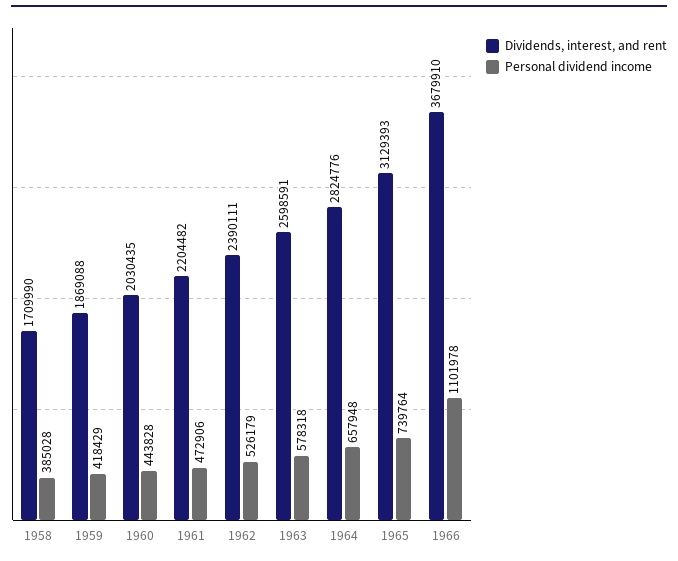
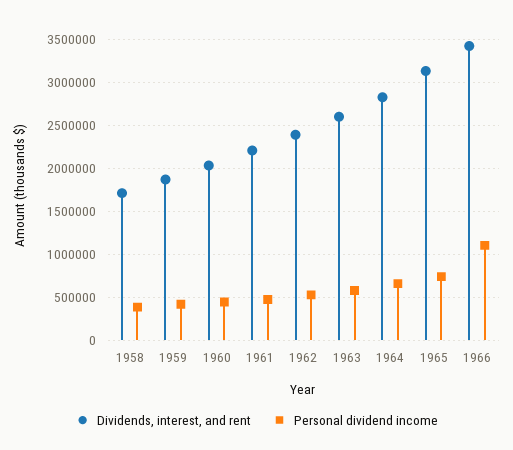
Dividends, interest, and rent, 1966: 3679910 -> 3400000

